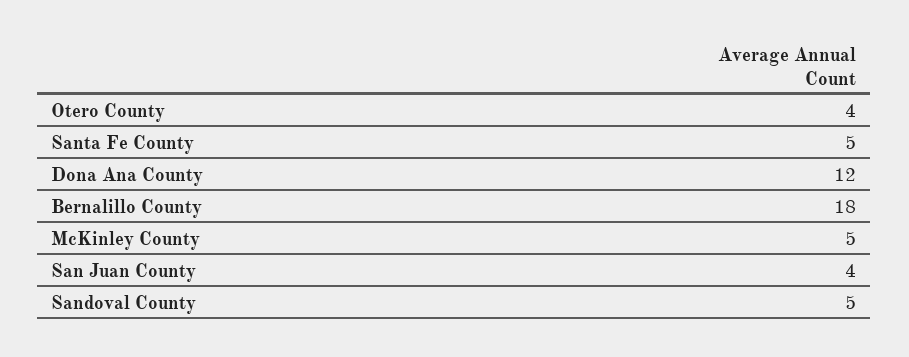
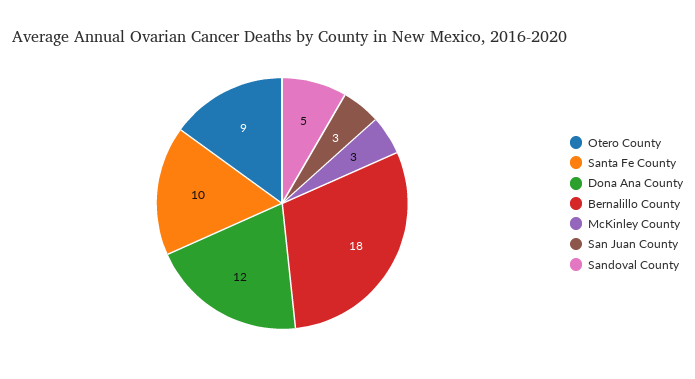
Otero County: 4 -> 9
Santa Fe County: 5 -> 10
McKinley County: 5 -> 3
San Juan County: 4 -> 3

